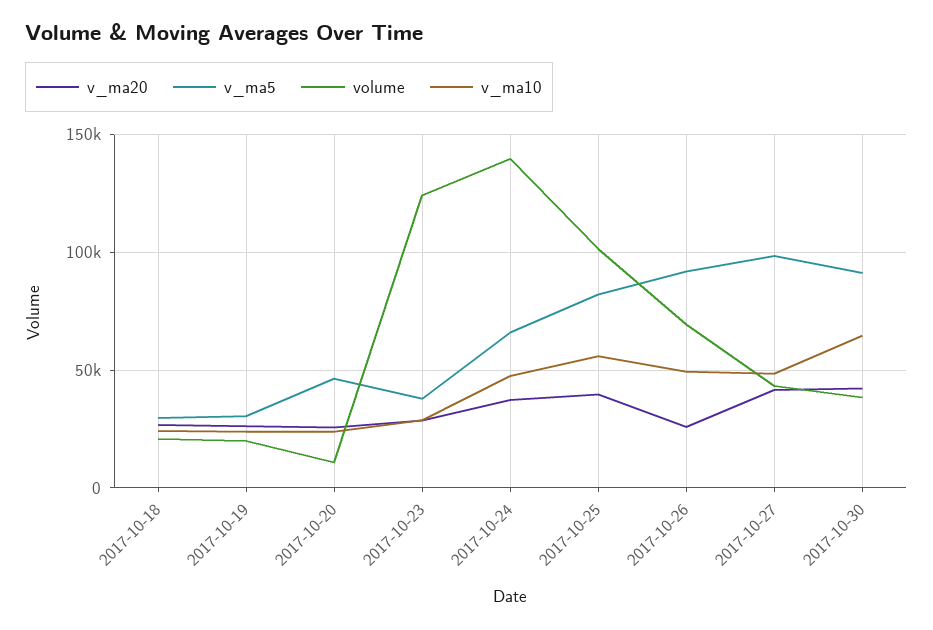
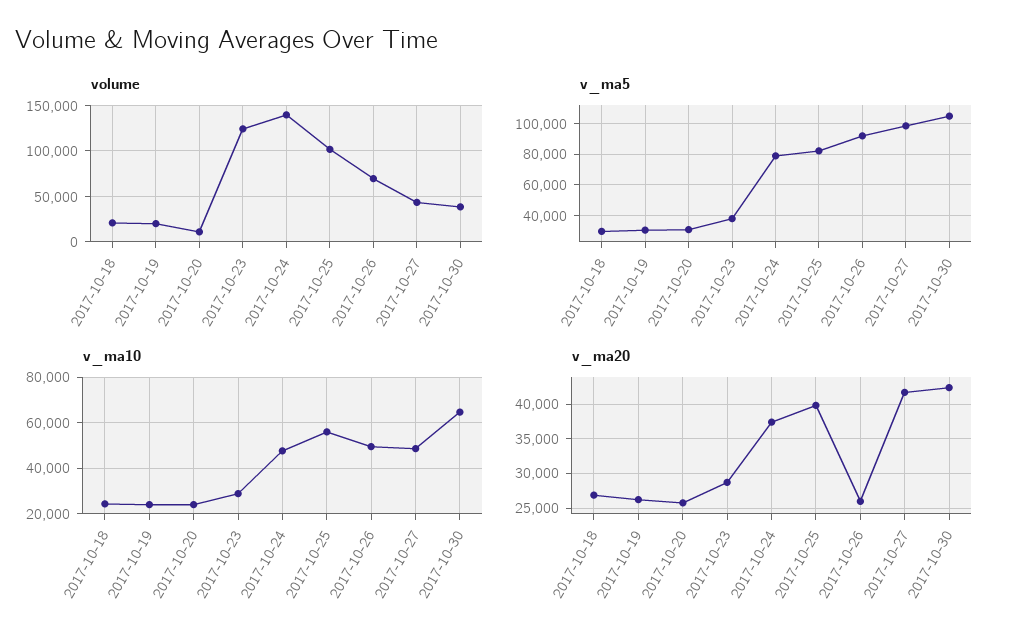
v_ma5, 2017-10-20: 45000 -> 30000
v_ma5, 2017-10-24: 65000 -> 80000
v_ma5, 2017-10-30: 90000 -> 105000

